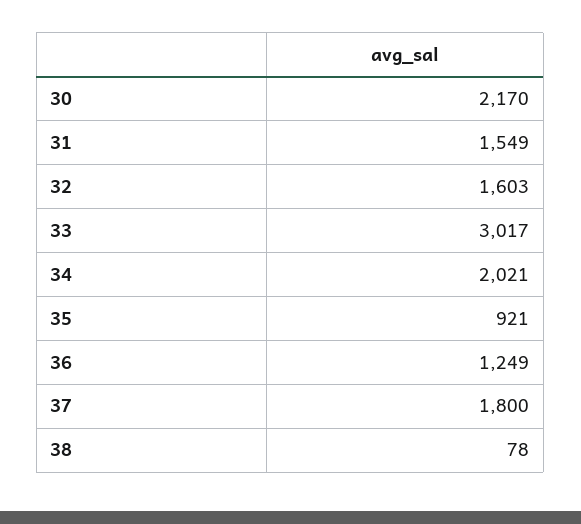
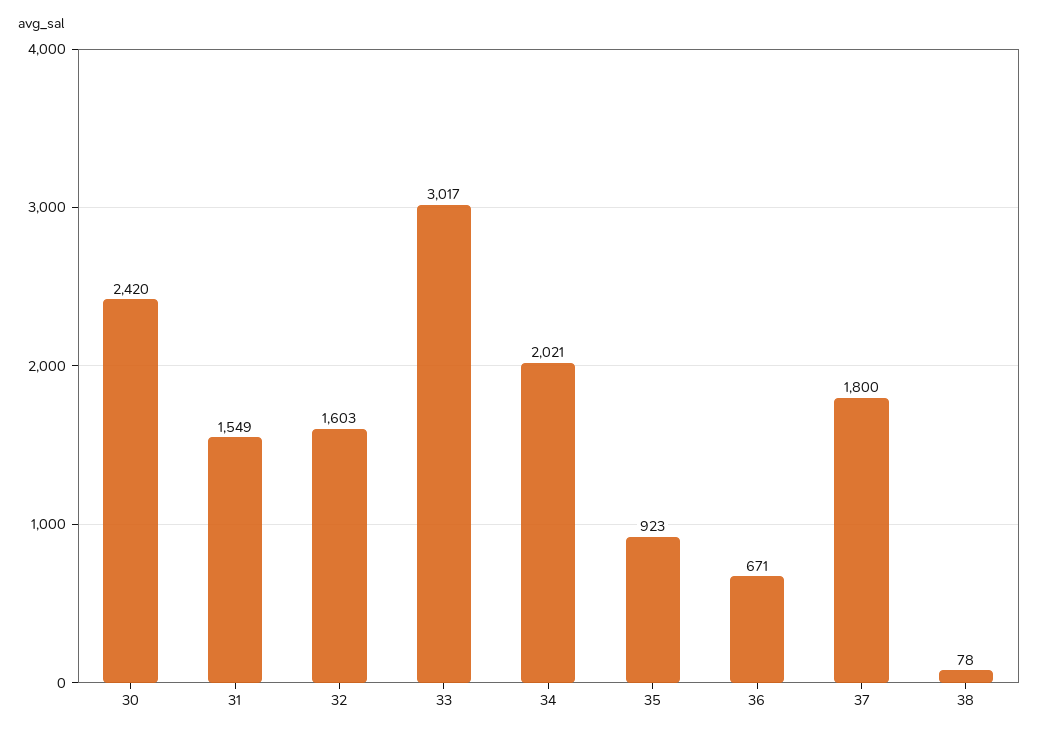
30: 2170 -> 2420
35: 921 -> 923
36: 1249 -> 671

